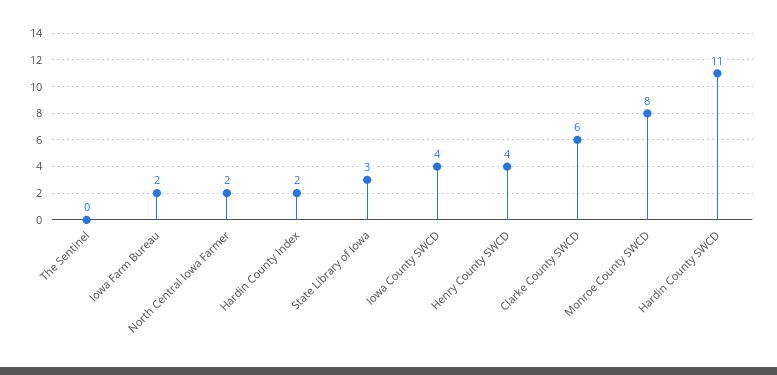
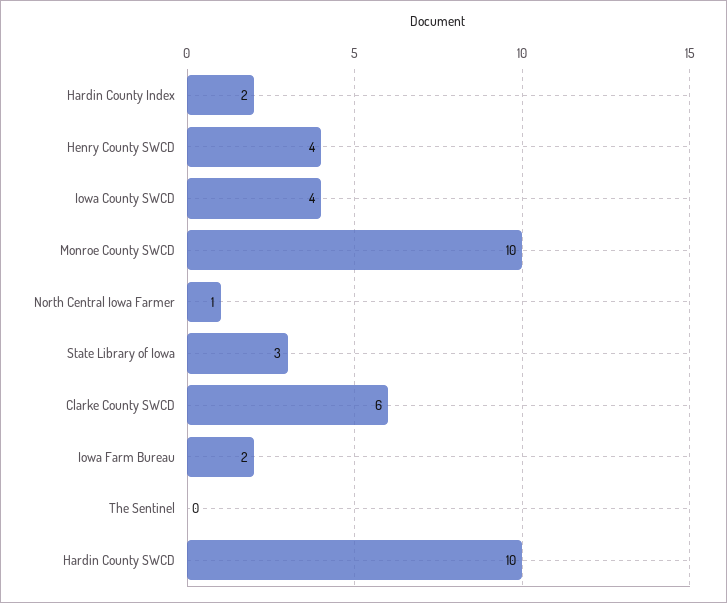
North Central Iowa Farmer: 2 -> 1
Monroe County SWCD: 8 -> 10
Hardin County SWCD: 11 -> 10

